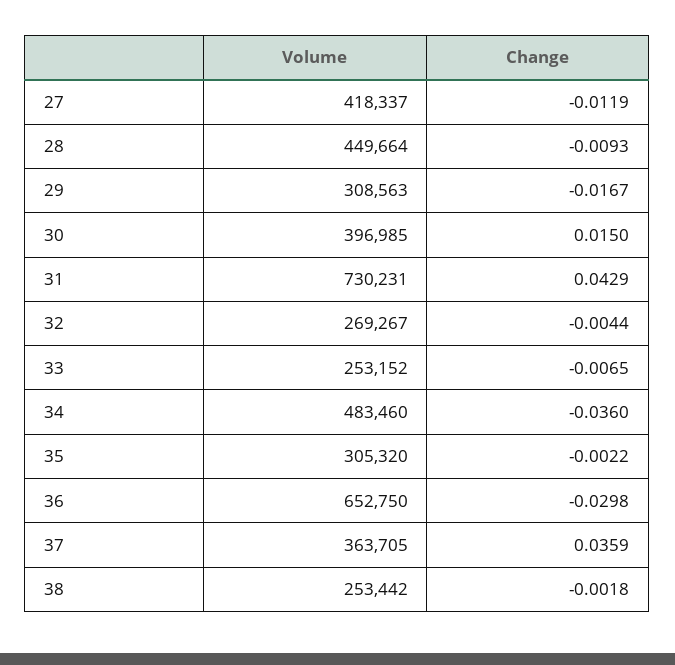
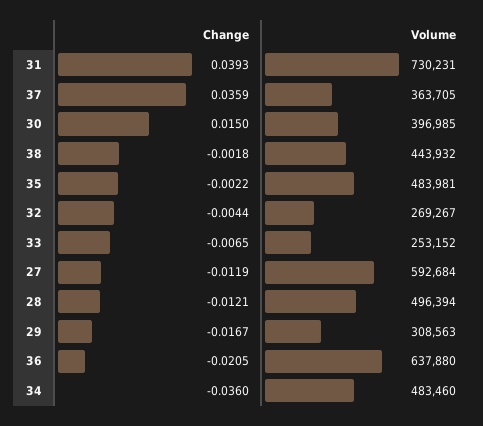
Volume, 27: 418337 -> 592684
Volume, 28: 449664 -> 496394
Change, 28: -0.0093 -> -0.0121
Change, 31: 0.0429 -> 0.0393
Volume, 35: 305320 -> 483981
Volume, 36: 652750 -> 637880
Change, 36: -0.0298 -> -0.0205
Volume, 38: 253442 -> 443932

